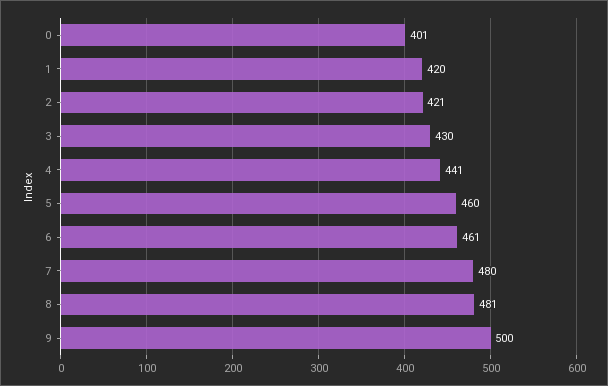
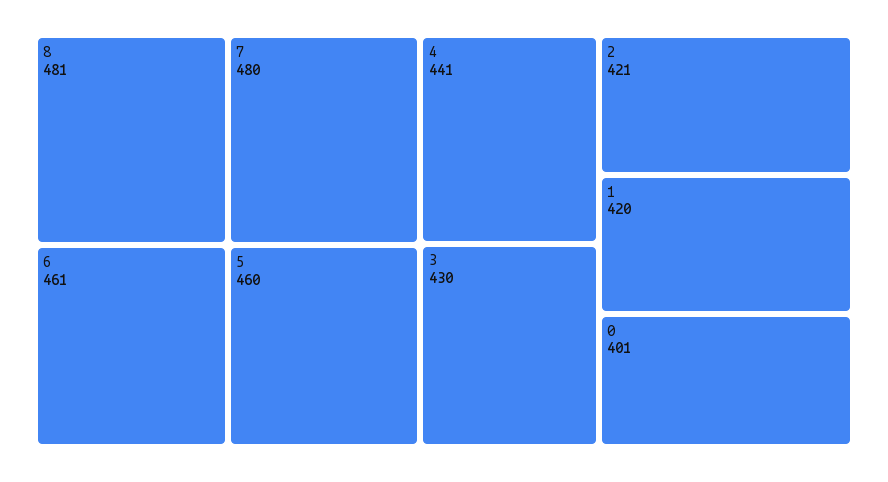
9: 500 -> none

